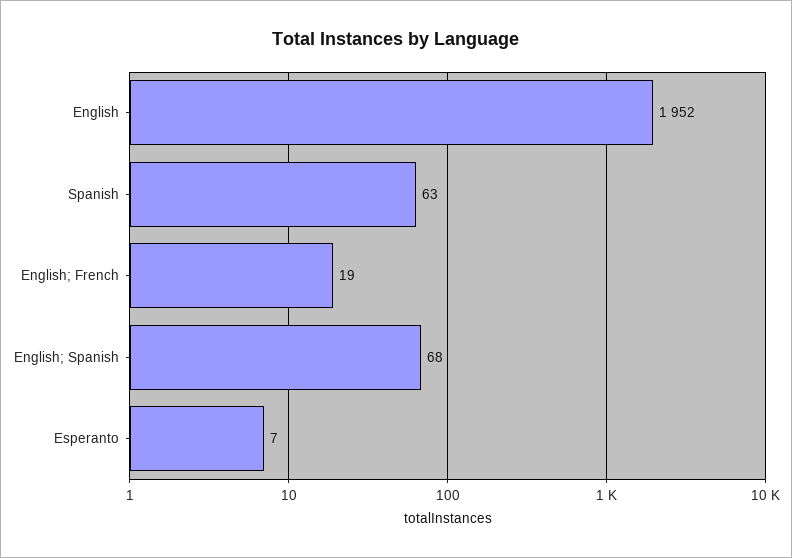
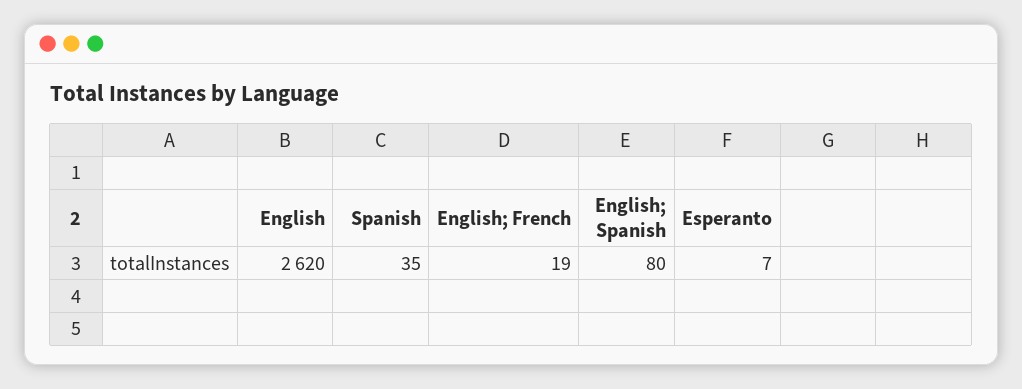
English: 1952 -> 2620
Spanish: 63 -> 35
English; Spanish: 68 -> 80

